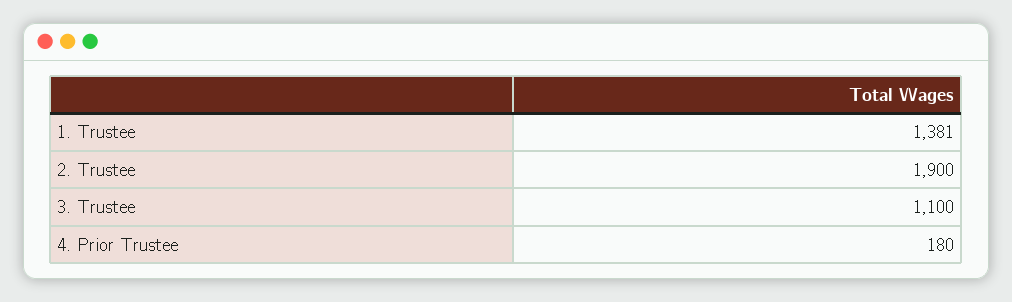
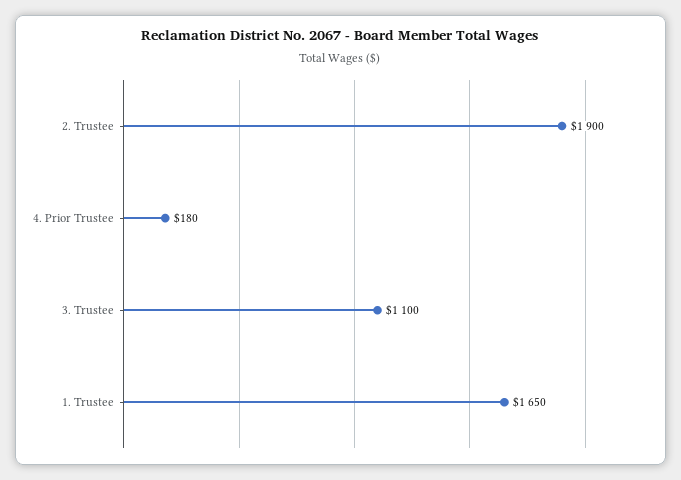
1. Trustee: 1381 -> 1650

